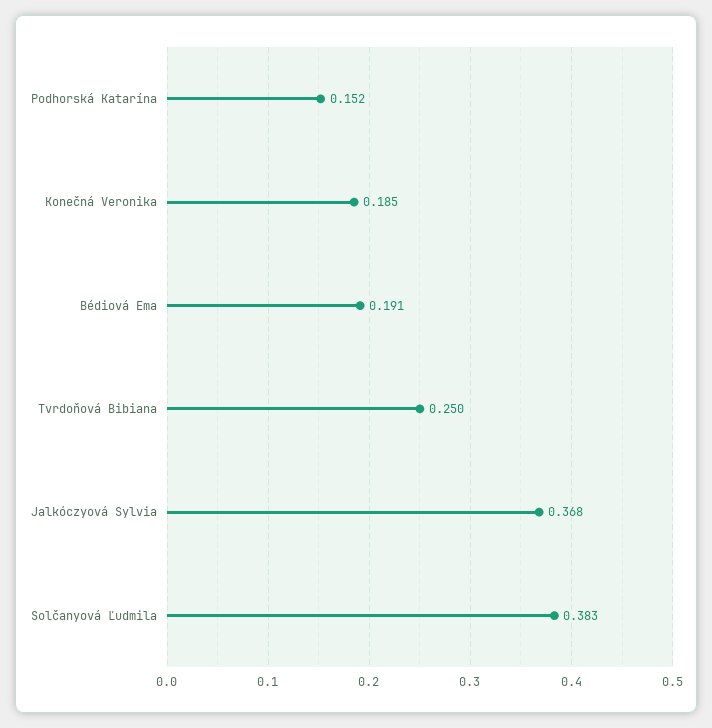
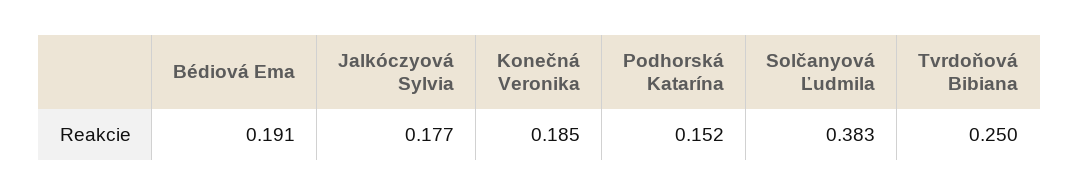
Jalkóczyová Sylvia: 0.368 -> 0.177

